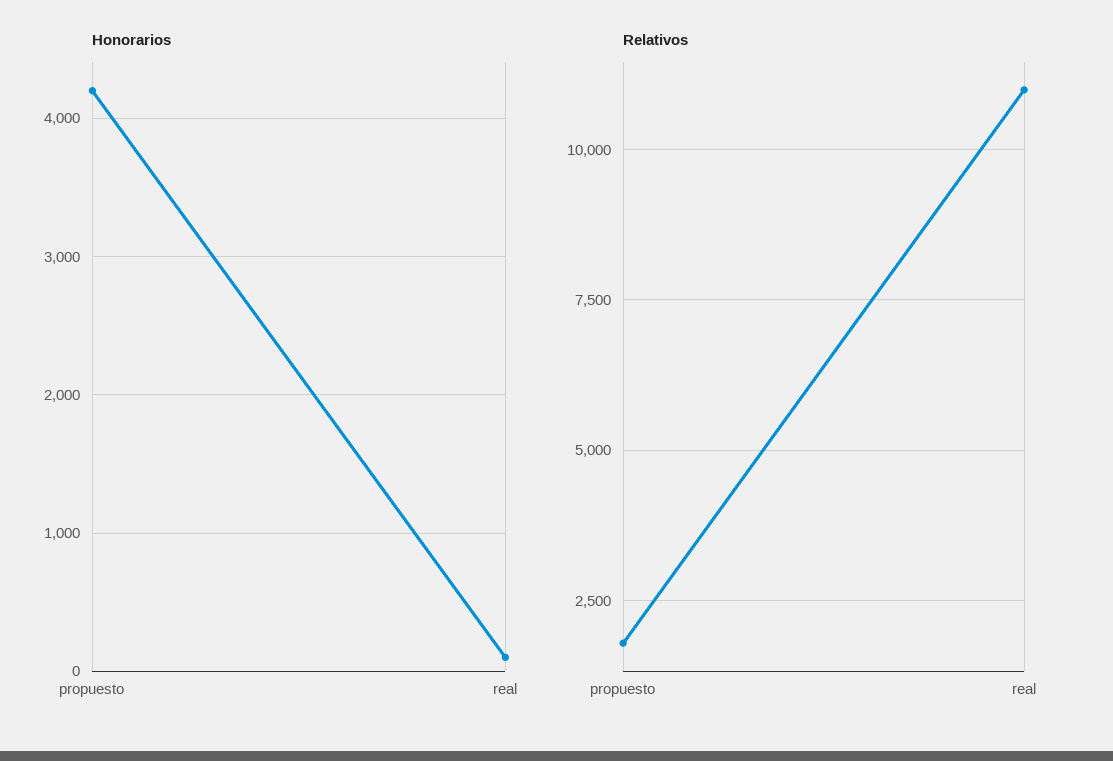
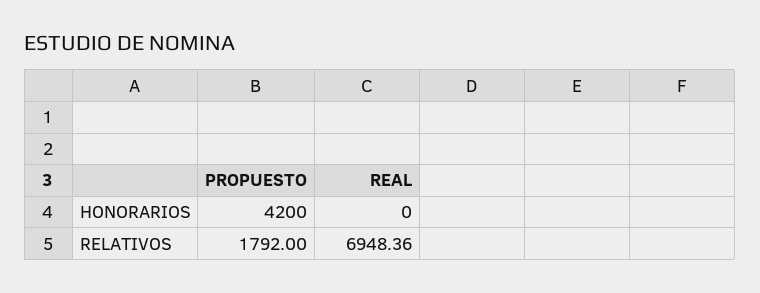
Honorarios, real: 100 -> 0
Relativos, real: 11000 -> 6948.36

